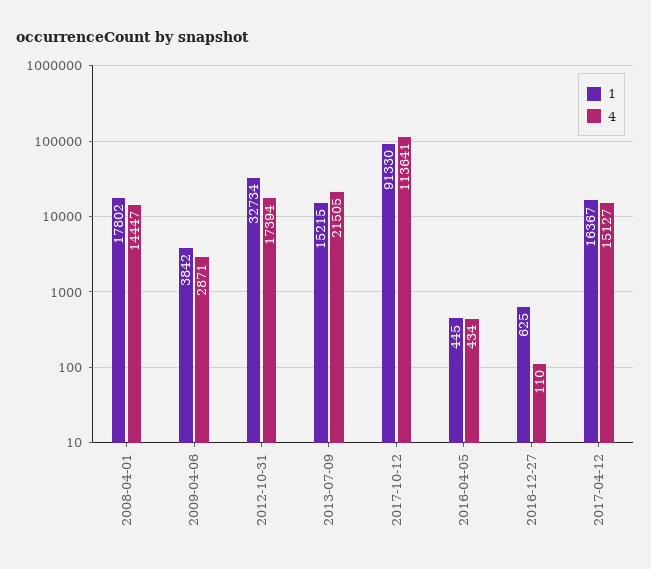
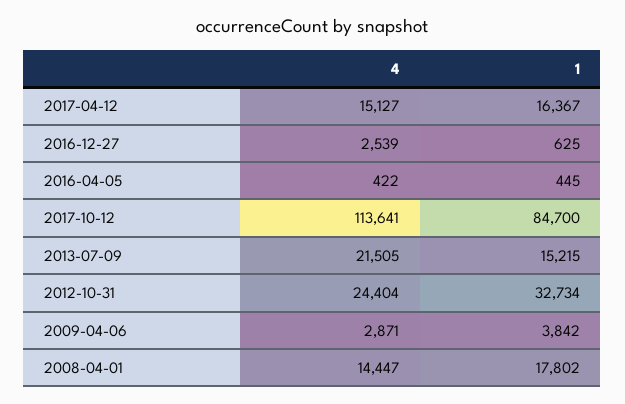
4, 2012-10-31: 17394 -> 24404
1, 2017-10-12: 91330 -> 84700
4, 2016-04-05: 434 -> 422
4, 2016-12-27: 110 -> 2539

